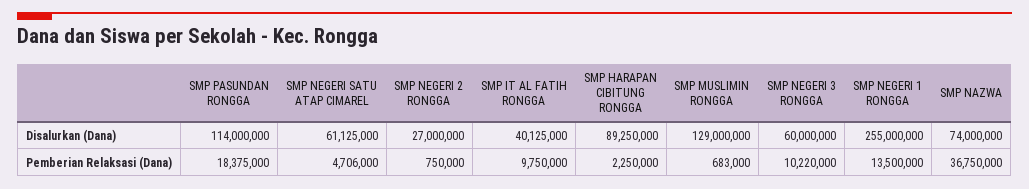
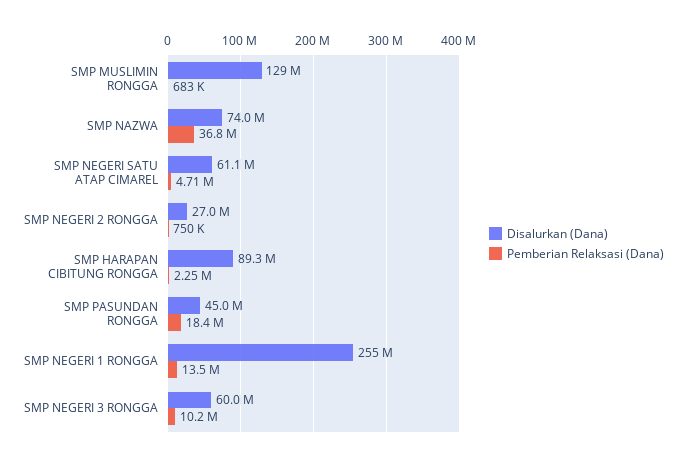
Disalurkan (Dana), SMP PASUNDAN RONGGA: 114000000 -> 45000000
Disalurkan (Dana), SMP IT AL FATIH RONGGA: 40125000 -> none
Pemberian Relaksasi (Dana), SMP IT AL FATIH RONGGA: 9750000 -> none

